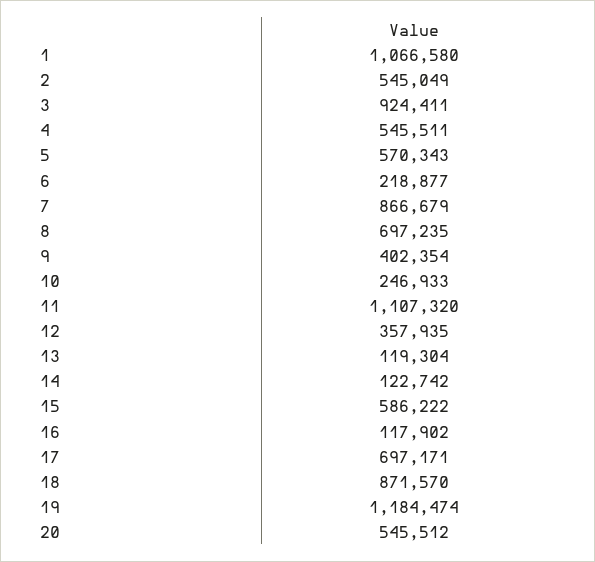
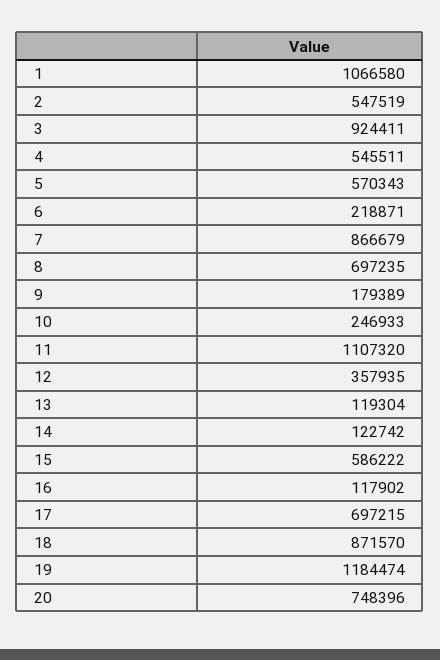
2: 545049 -> 547519
6: 218877 -> 218871
9: 402354 -> 179389
17: 697171 -> 697215
20: 545512 -> 748396

